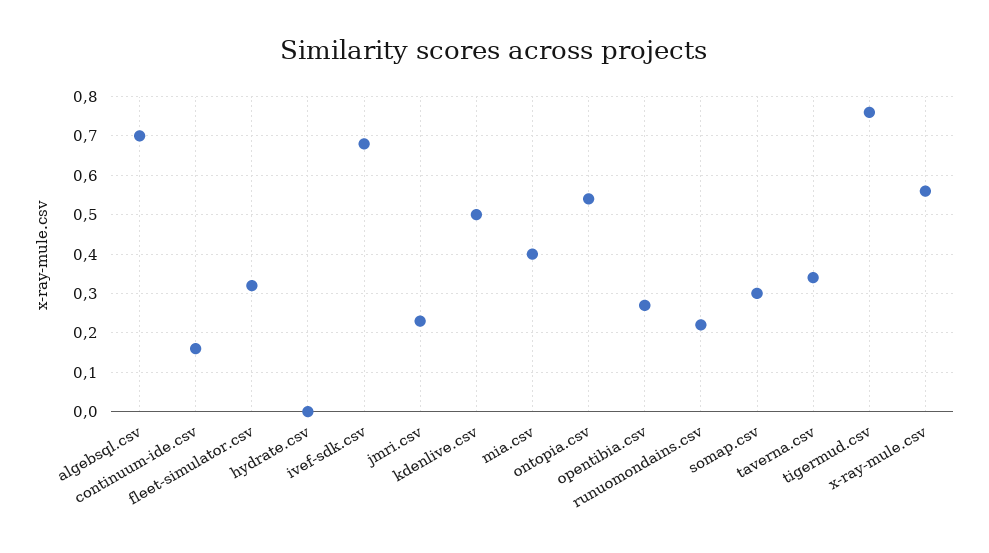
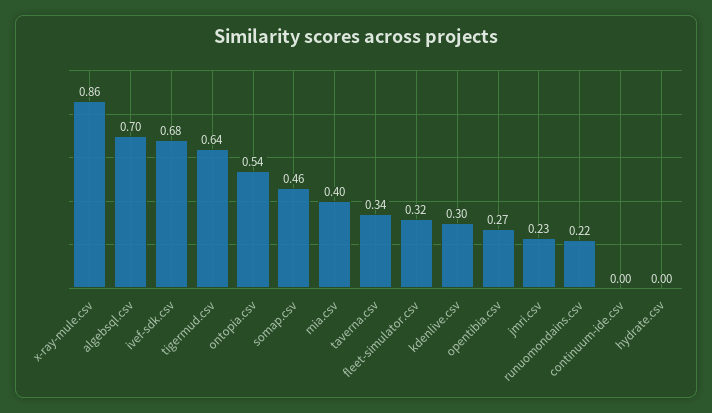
continuum-ide.csv: 0.15 -> 0
kdenlive.csv: 0.5 -> 0.3
somap.csv: 0.3 -> 0.46
tigermud.csv: 0.75 -> 0.64
x-ray-mule.csv: 0.55 -> 0.86

